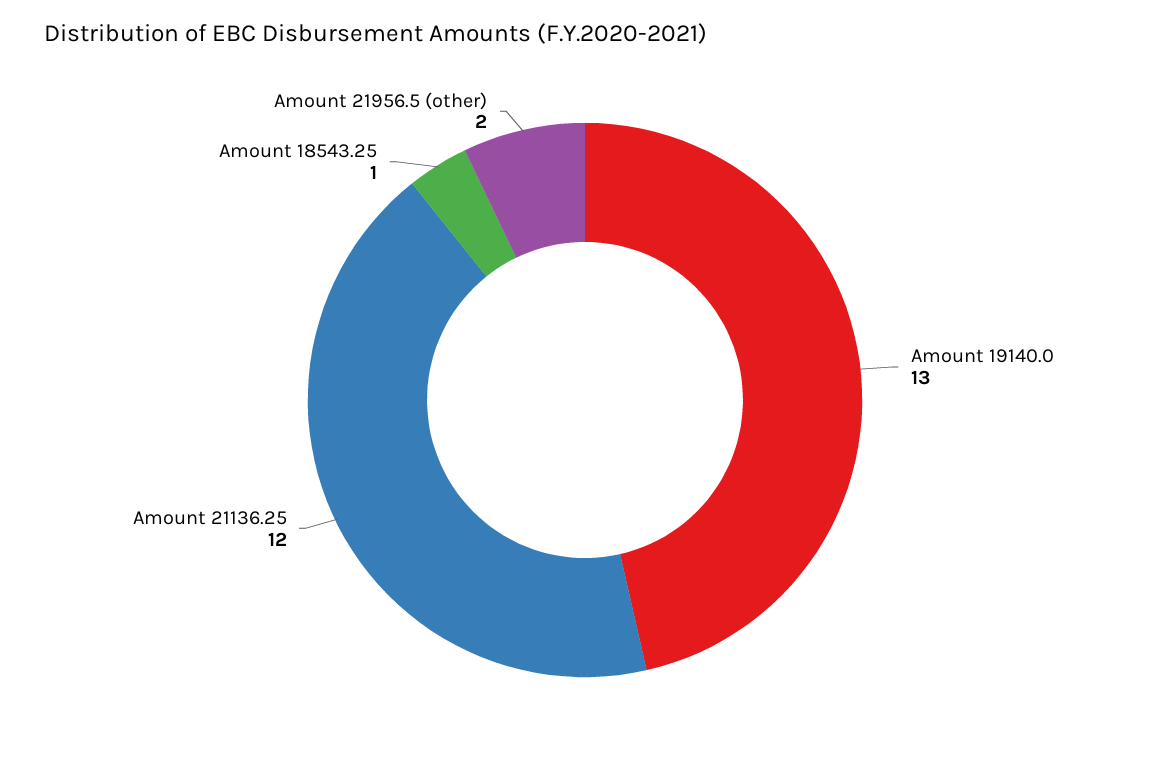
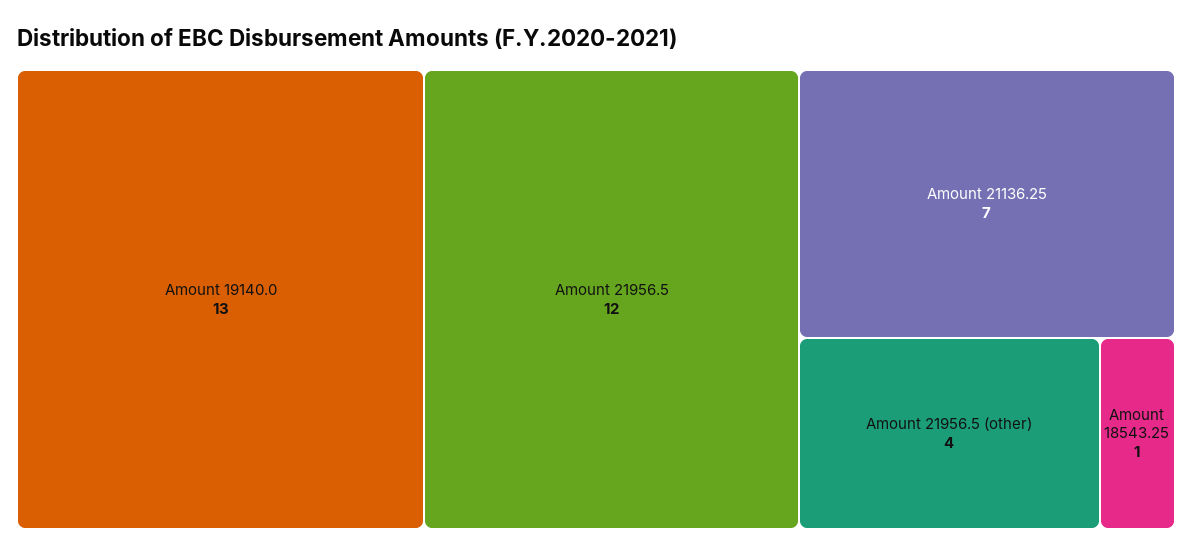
Amount 21136.25: 12 -> 7
Amount 21956.5 (other): 2 -> 4
Amount 21956.5: none -> 12

